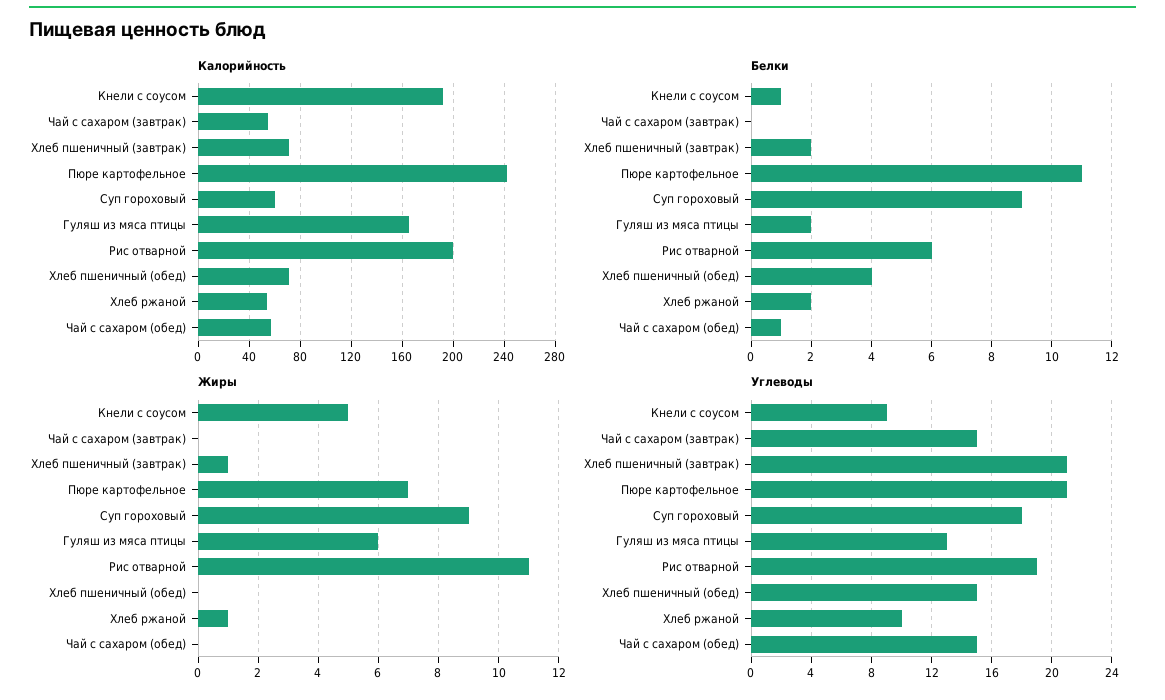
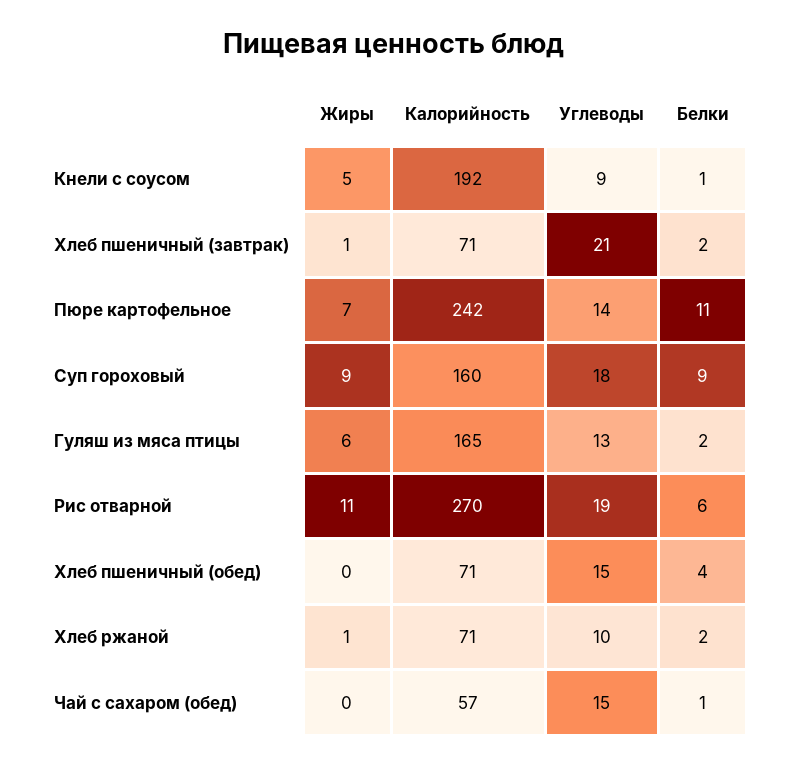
Калорийность, Чай с сахаром (завтрак): 55 -> none
Калорийность, Суп гороховый: 60 -> 160
Калорийность, Рис отварной: 200 -> 270
Калорийность, Хлеб ржаной: 55 -> 71
Белки, Чай с сахаром (завтрак): 0 -> none
Жиры, Чай с сахаром (завтрак): 0 -> none
Углеводы, Чай с сахаром (завтрак): 15 -> none
Углеводы, Пюре картофельное: 21 -> 14

